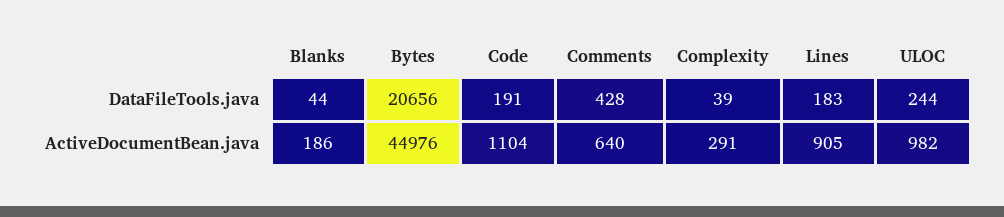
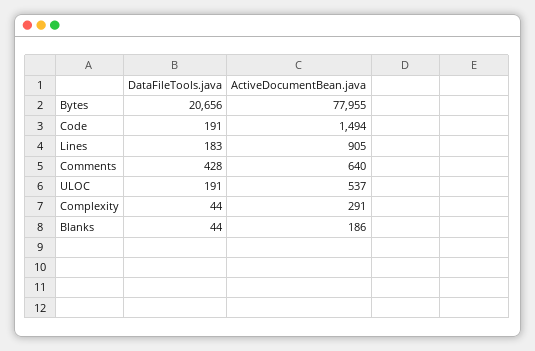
Complexity, DataFileTools.java: 39 -> 44
ULOC, DataFileTools.java: 244 -> 191
Bytes, ActiveDocumentBean.java: 44976 -> 77955
Code, ActiveDocumentBean.java: 1104 -> 1494
ULOC, ActiveDocumentBean.java: 982 -> 537

